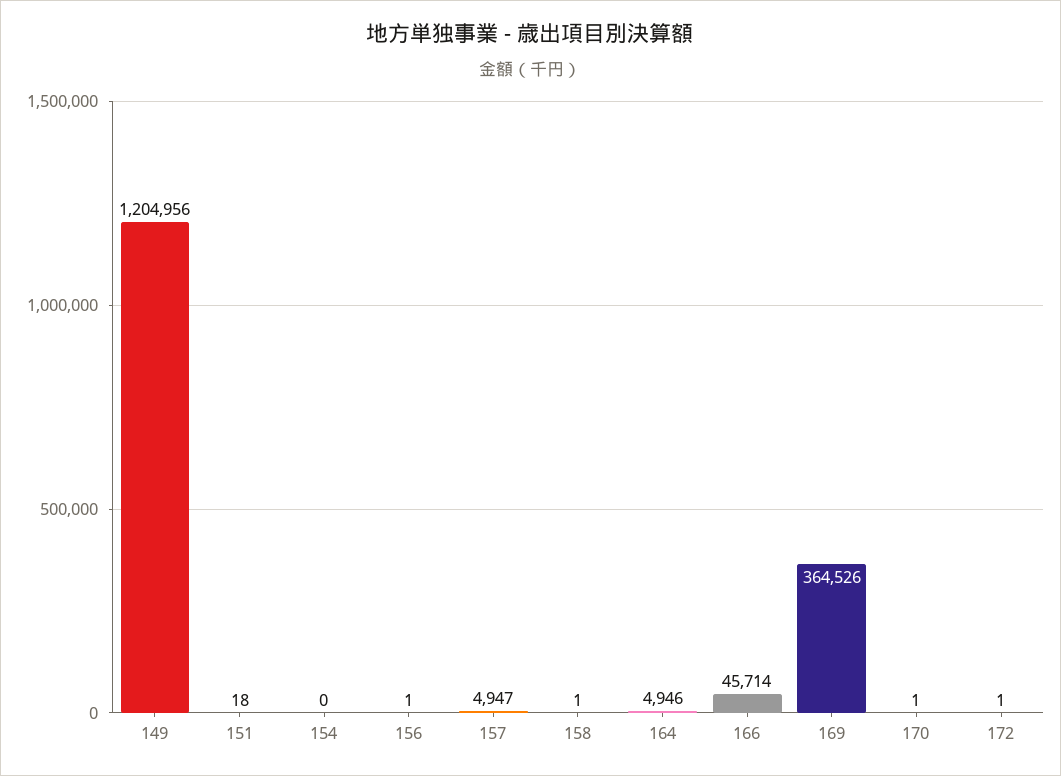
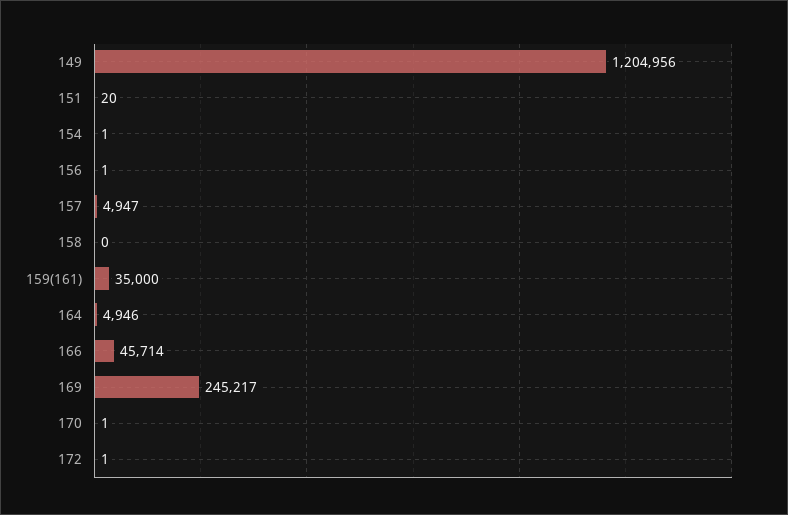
151: 18 -> 20
154: 0 -> 1
158: 1 -> 0
169: 364526 -> 245217
159(161): none -> 35000

